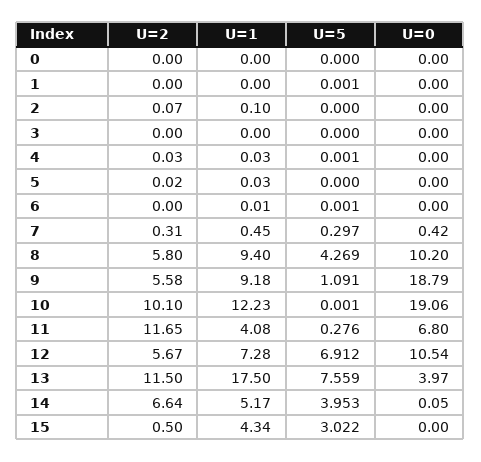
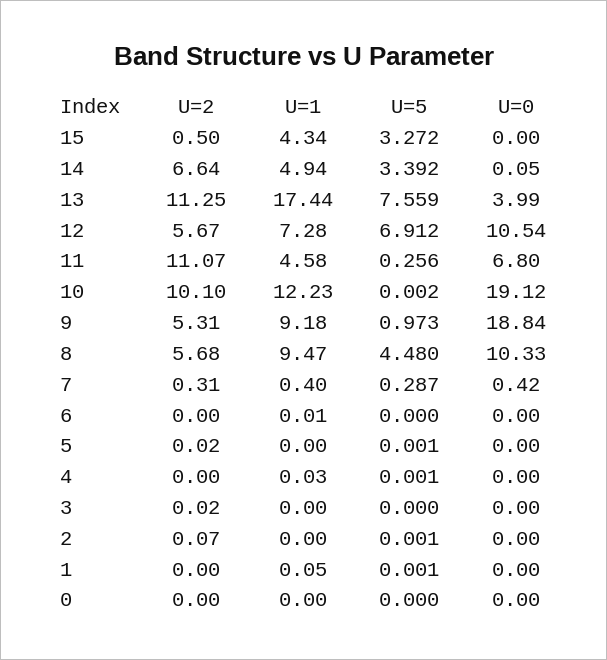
U=1, 1: 0 -> 0.05
U=1, 2: 0.1 -> 0
U=5, 2: 0 -> 0.001
U=2, 3: 0 -> 0.02
U=2, 4: 0.03 -> 0
U=1, 5: 0.03 -> 0
U=5, 5: 0 -> 0.001
U=5, 6: 0.001 -> 0
U=1, 7: 0.45 -> 0.4
U=5, 7: 0.297 -> 0.287
U=2, 8: 5.8 -> 5.68
U=1, 8: 9.4 -> 9.47
U=5, 8: 4.269 -> 4.48
U=0, 8: 10.2 -> 10.33
U=2, 9: 5.58 -> 5.31
U=5, 9: 1.091 -> 0.973
U=0, 9: 18.79 -> 18.84
U=5, 10: 0.001 -> 0.002
U=0, 10: 19.06 -> 19.12
U=2, 11: 11.65 -> 11.07
U=1, 11: 4.08 -> 4.58
U=5, 11: 0.276 -> 0.256
U=2, 13: 11.5 -> 11.25
U=1, 13: 17.5 -> 17.44
U=0, 13: 3.97 -> 3.99
U=1, 14: 5.17 -> 4.94
U=5, 14: 3.953 -> 3.392
U=5, 15: 3.022 -> 3.272

